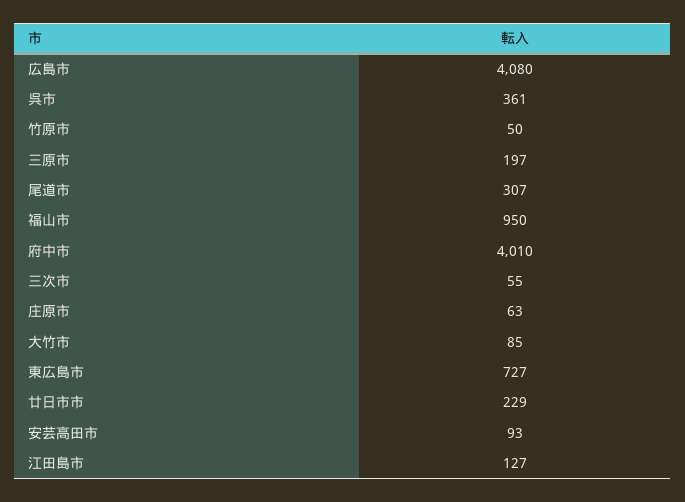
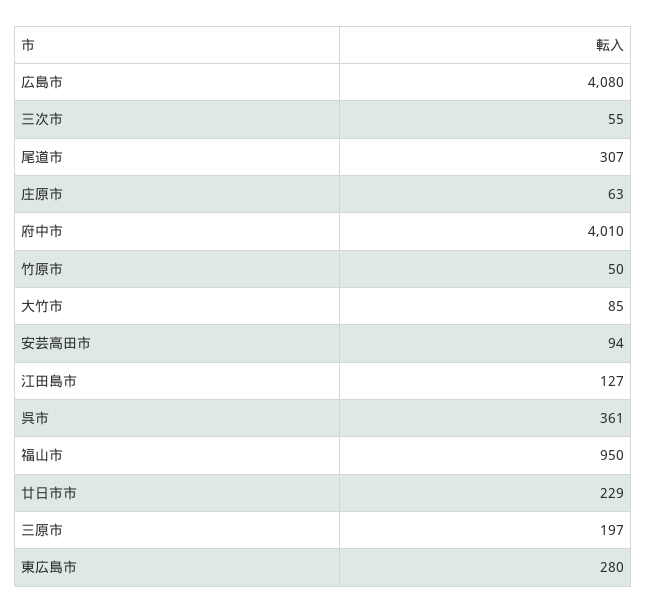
東広島市: 727 -> 280
安芸高田市: 93 -> 94

